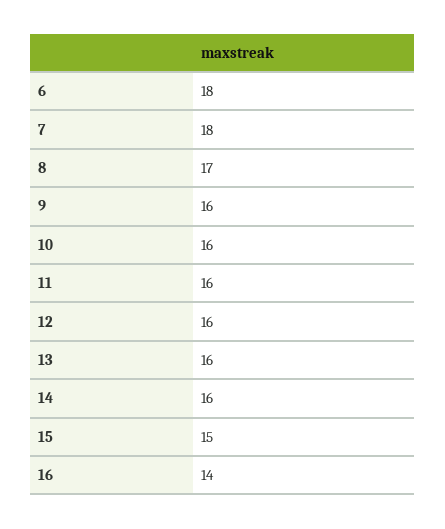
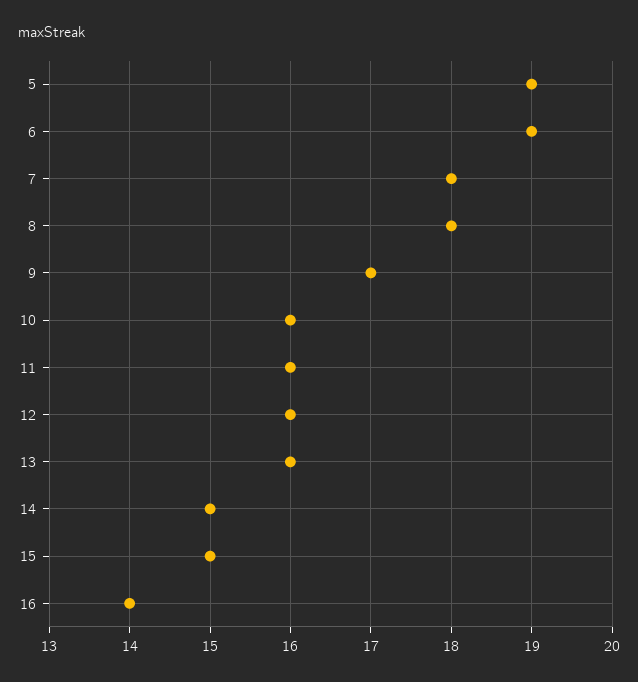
6: 18 -> 19
8: 17 -> 18
9: 16 -> 17
14: 16 -> 15
5: none -> 19

